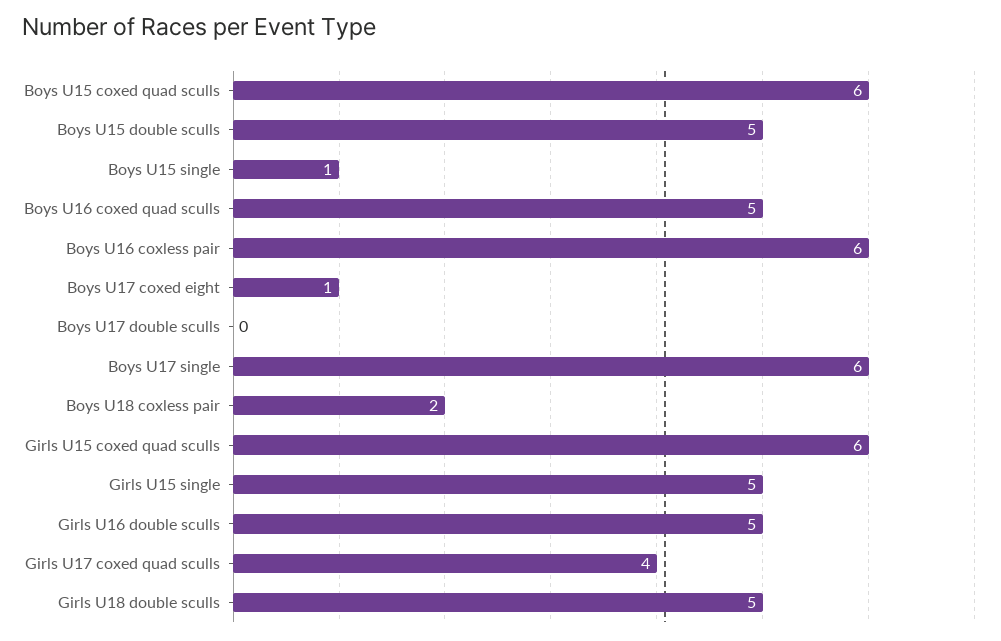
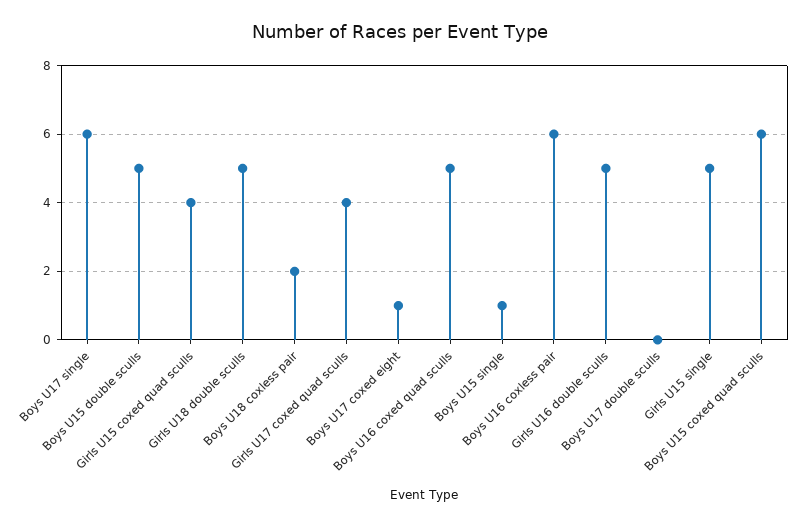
Girls U15 coxed quad sculls: 6 -> 4

